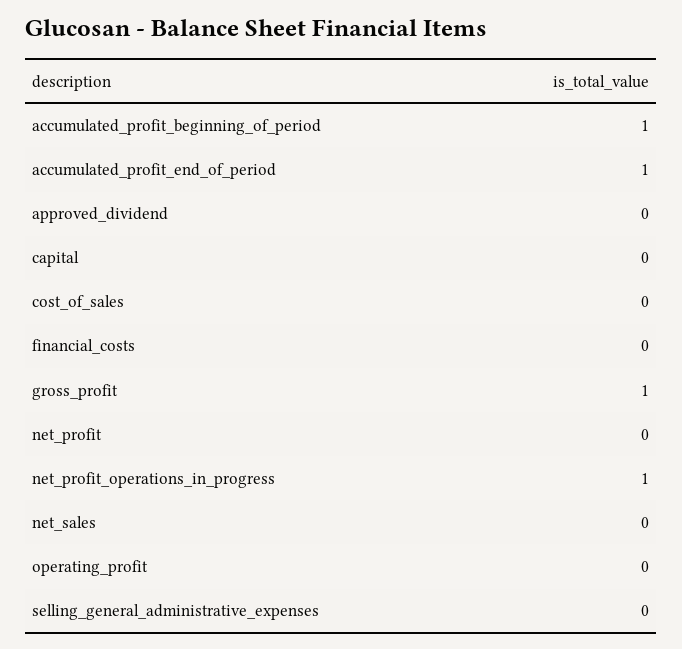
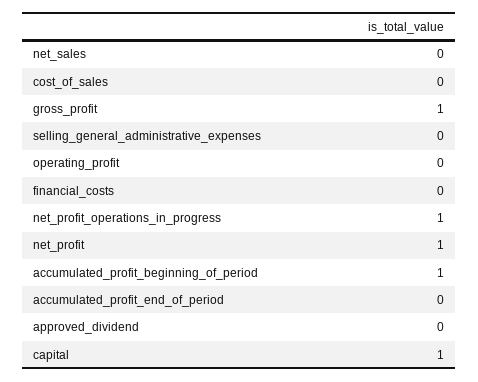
accumulated_profit_end_of_period: 1 -> 0
capital: 0 -> 1
net_profit: 0 -> 1

